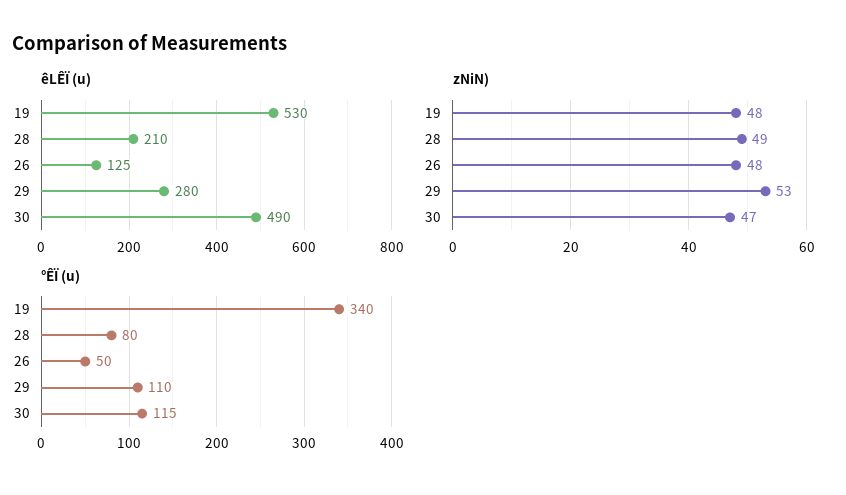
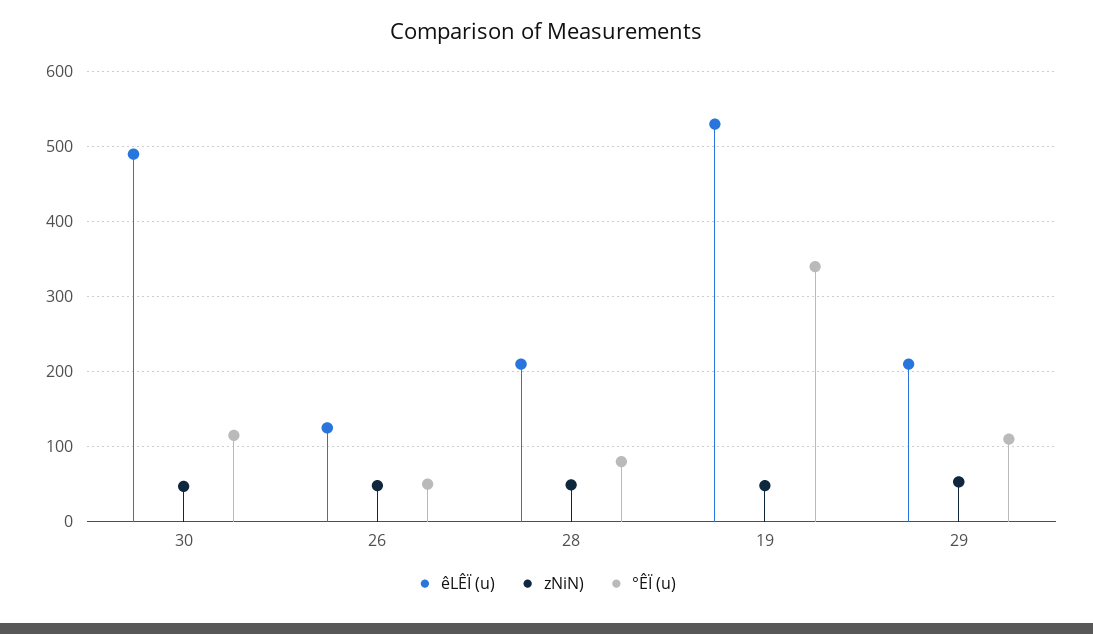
êLÊÏ (u), 29: 280 -> 210

